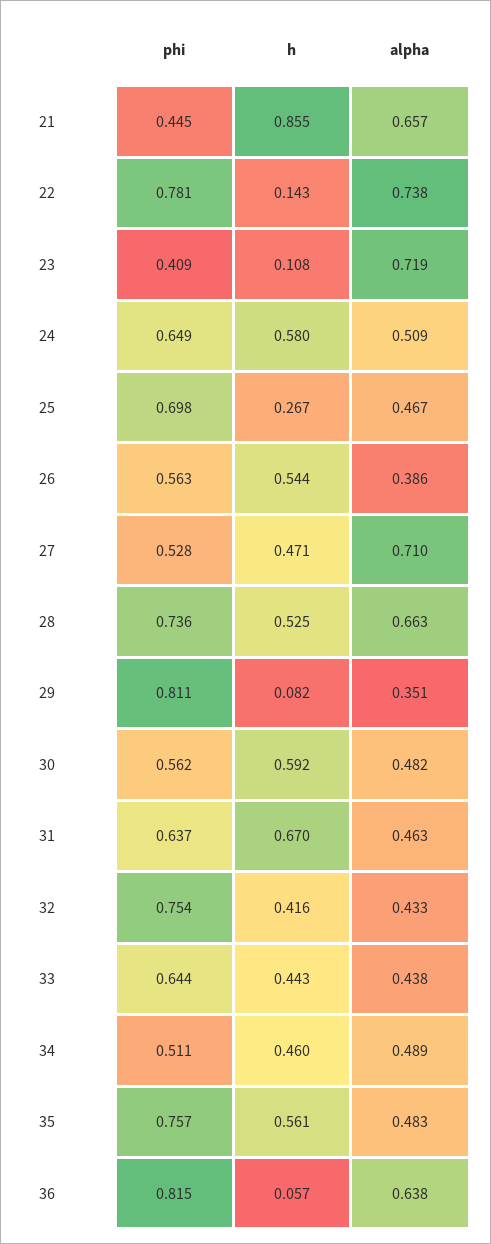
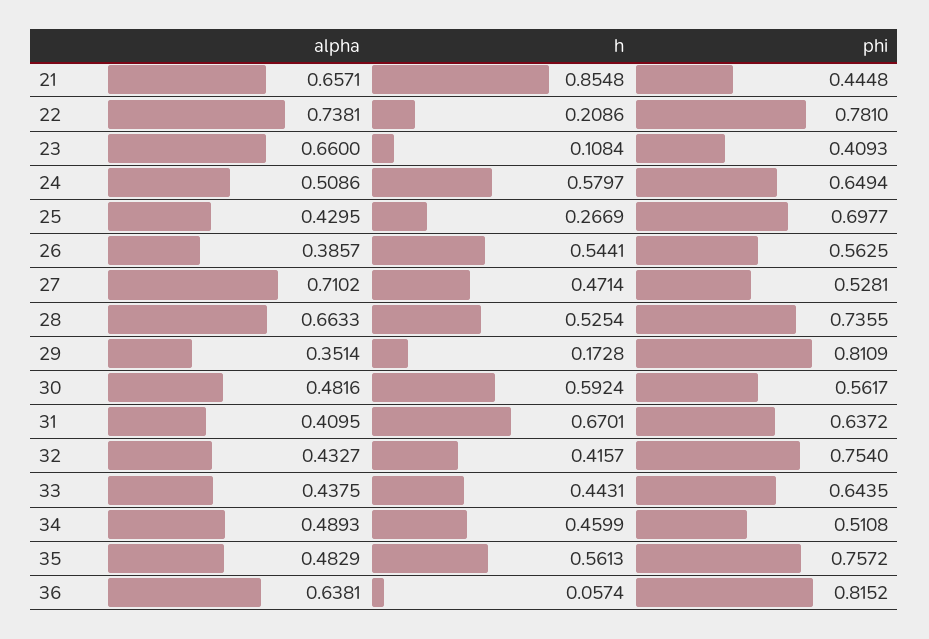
h, 22: 0.143 -> 0.2086
alpha, 23: 0.719 -> 0.66
alpha, 25: 0.467 -> 0.4295
h, 29: 0.082 -> 0.1728
alpha, 31: 0.463 -> 0.4095

